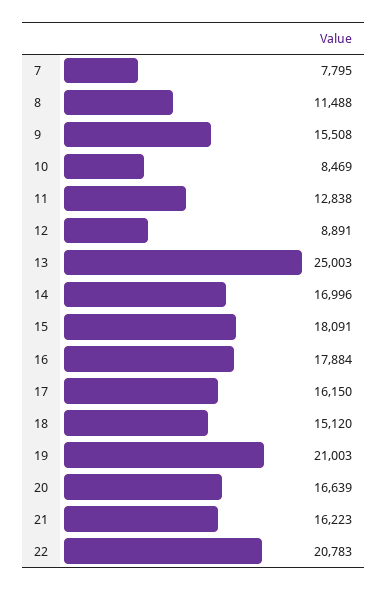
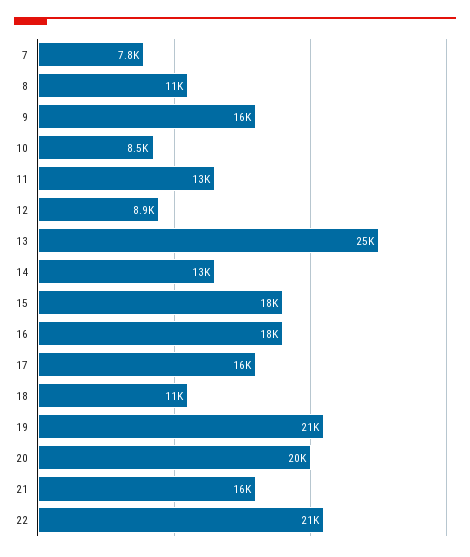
14: 16996 -> 13000
18: 15120 -> 11000
20: 16639 -> 20000

